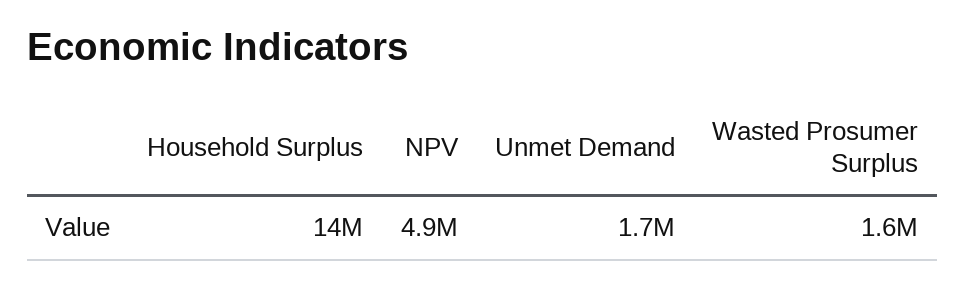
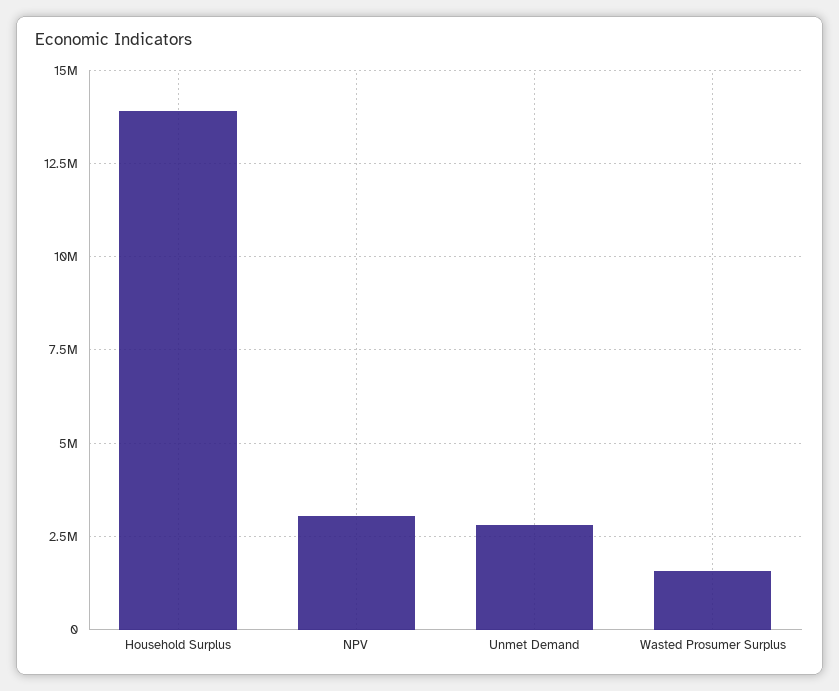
NPV: 4900000 -> 3000000
Unmet Demand: 1700000 -> 2750000

